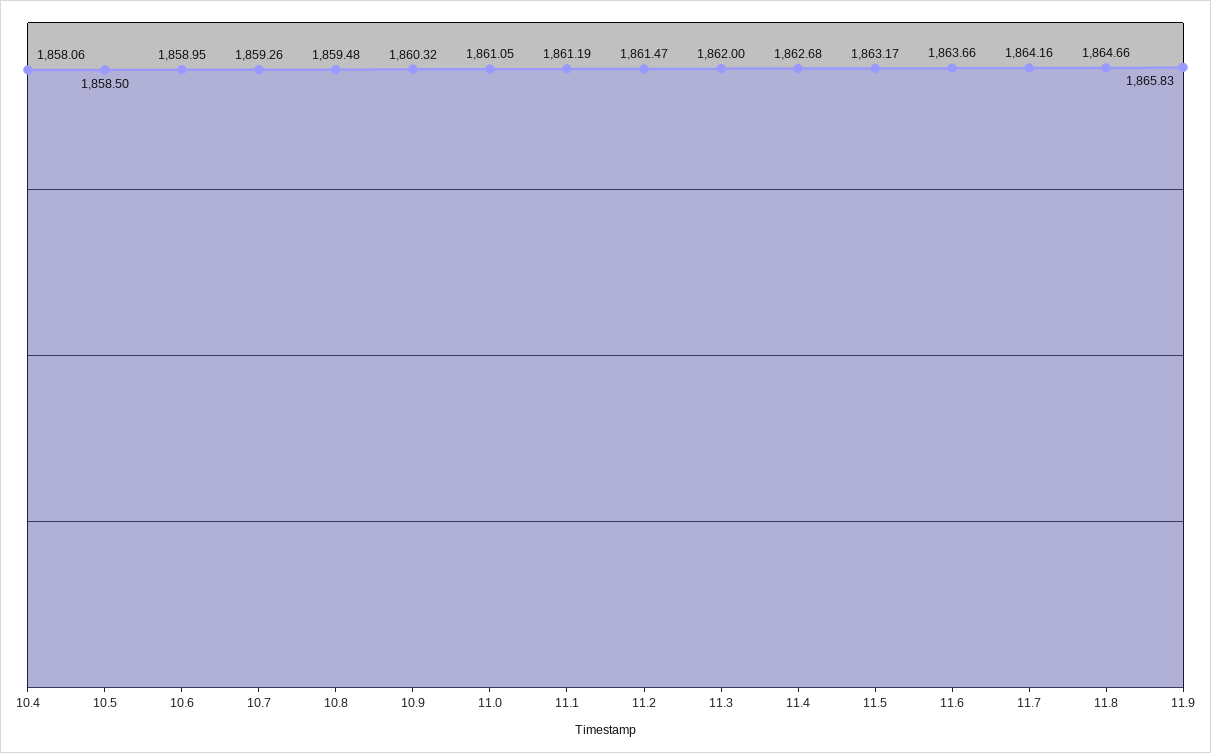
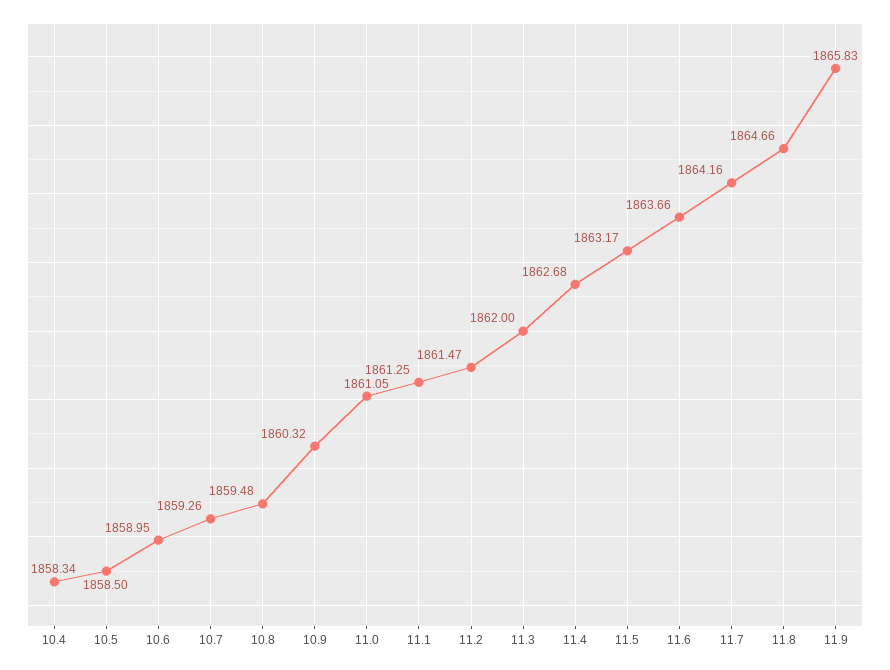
10.4: 1858.06 -> 1858.34
11.1: 1861.19 -> 1861.25

